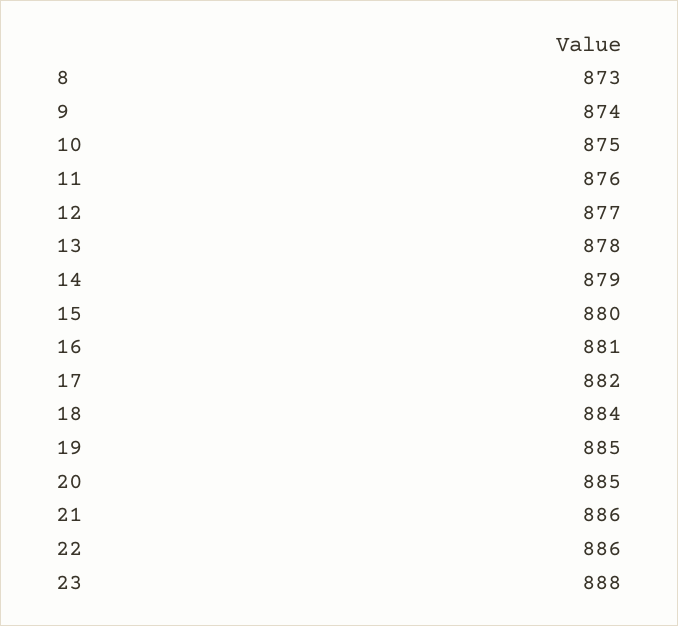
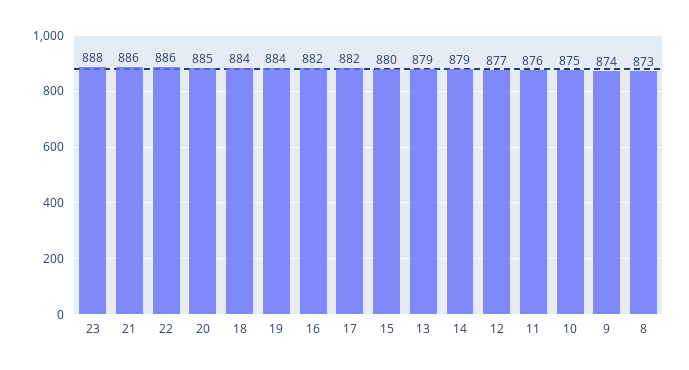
13: 878 -> 879
16: 881 -> 882
19: 885 -> 884

